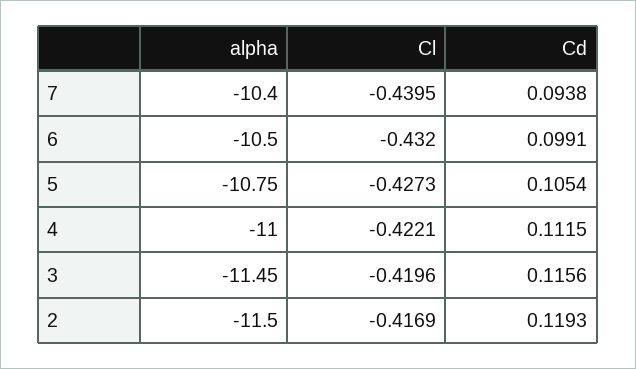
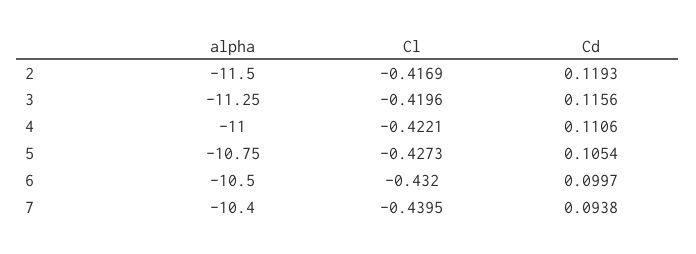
Cd, 6: 0.0991 -> 0.0997
Cd, 4: 0.1115 -> 0.1106
alpha, 3: -11.45 -> -11.25

